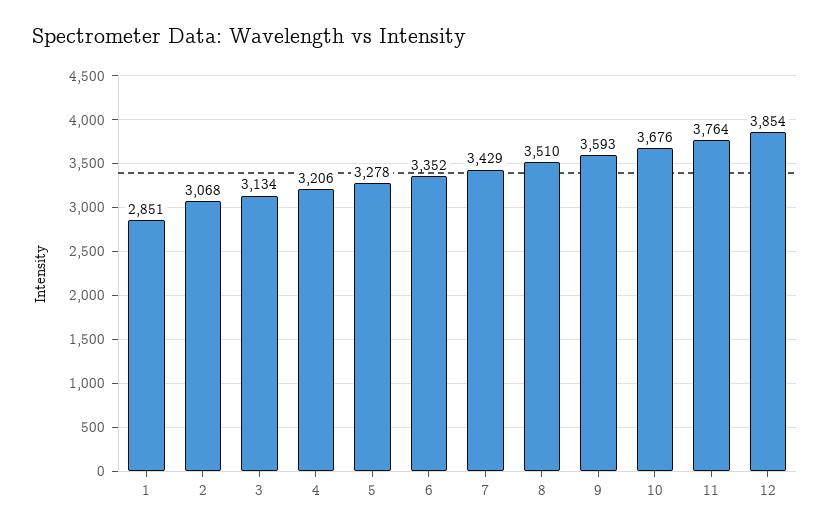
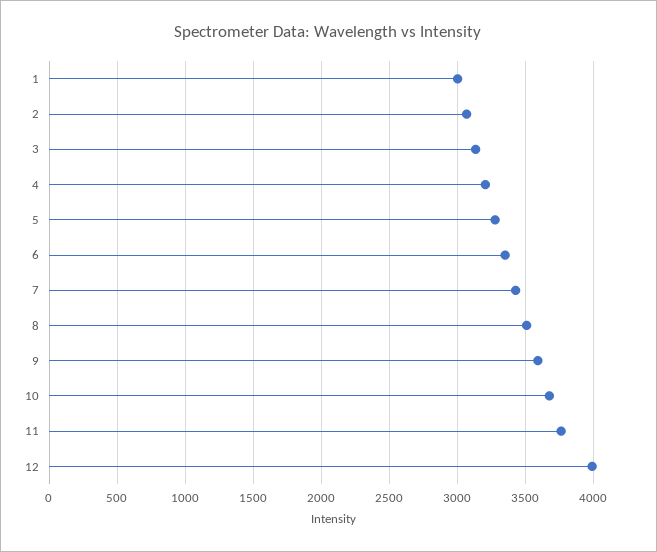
1: 2851 -> 3000
12: 3854 -> 4000

